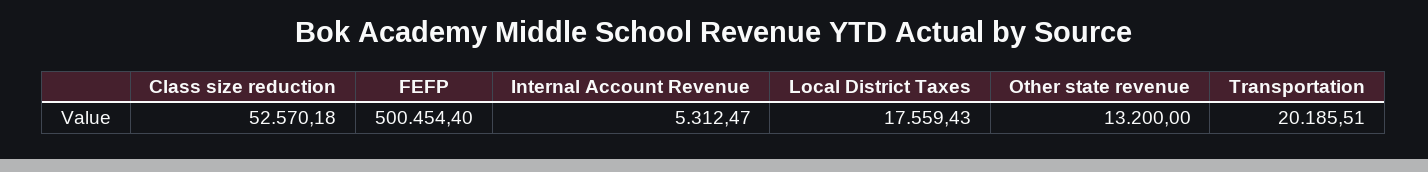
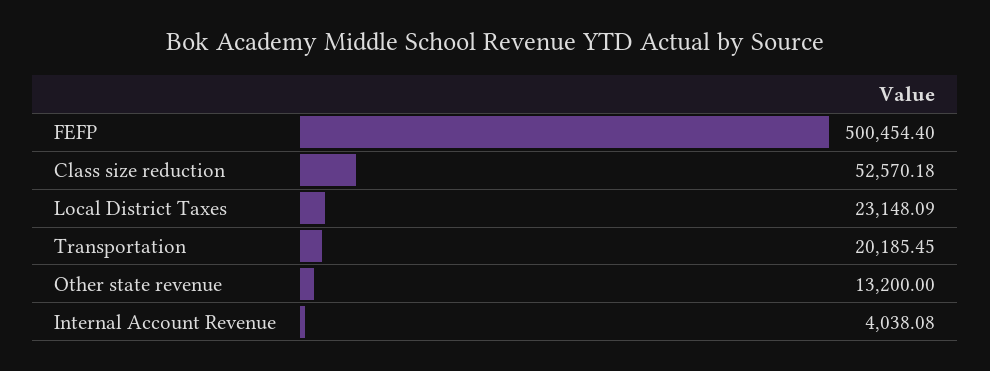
Internal Account Revenue: 5312.47 -> 4038.08
Local District Taxes: 17559.43 -> 23148.09
Transportation: 20185.51 -> 20185.45

